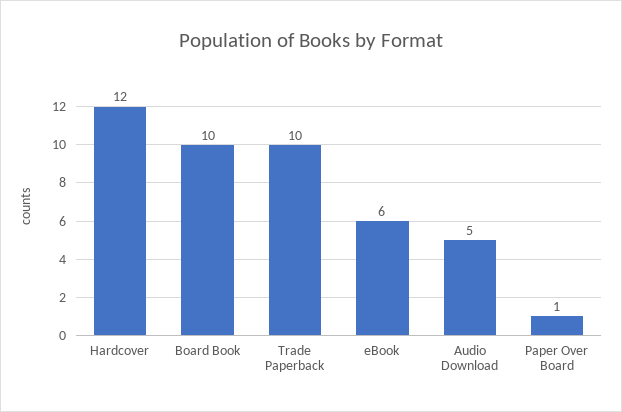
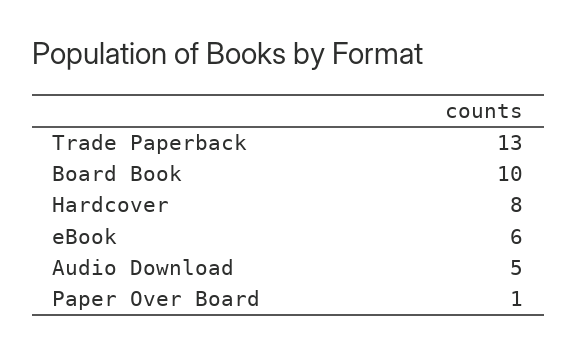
Hardcover: 12 -> 8
Trade Paperback: 10 -> 13

